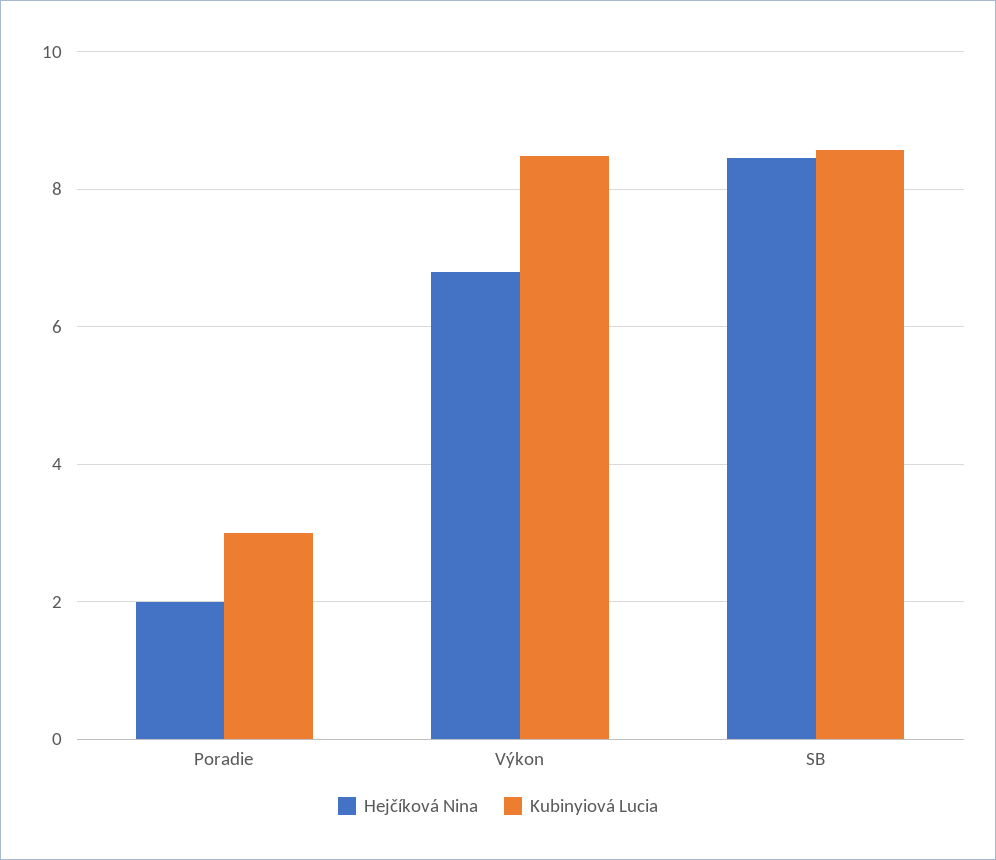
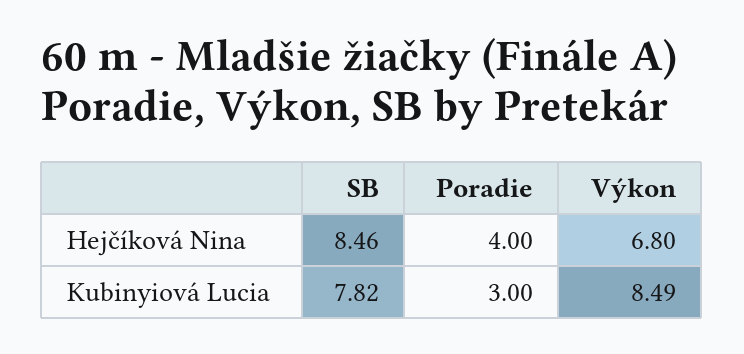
Hejčíková Nina, Poradie: 2 -> 4
Kubinyiová Lucia, SB: 8.6 -> 7.82

